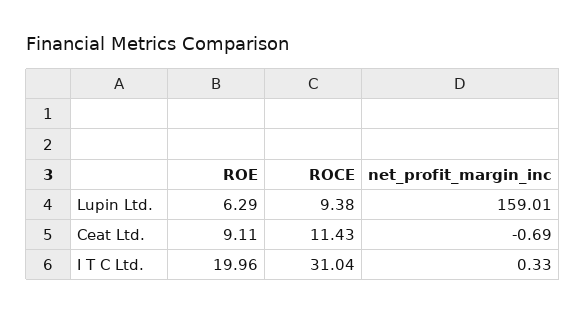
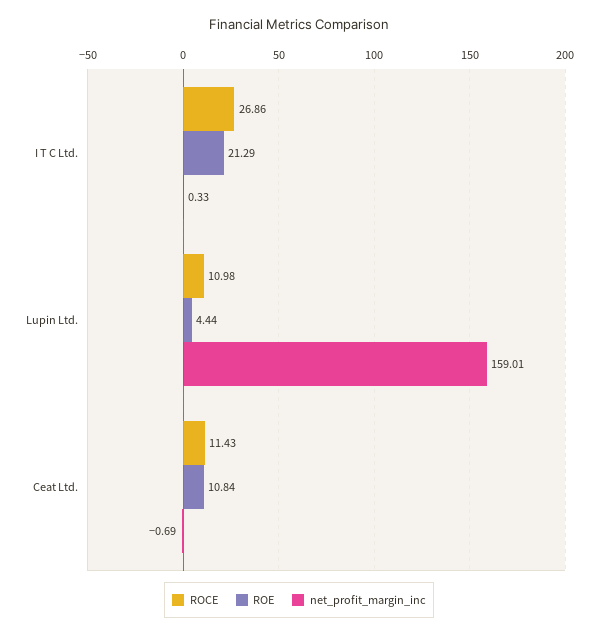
ROE, Lupin Ltd.: 6.29 -> 4.44
ROCE, Lupin Ltd.: 9.38 -> 10.98
ROE, Ceat Ltd.: 9.11 -> 10.84
ROE, I T C Ltd.: 19.96 -> 21.29
ROCE, I T C Ltd.: 31.04 -> 26.86

